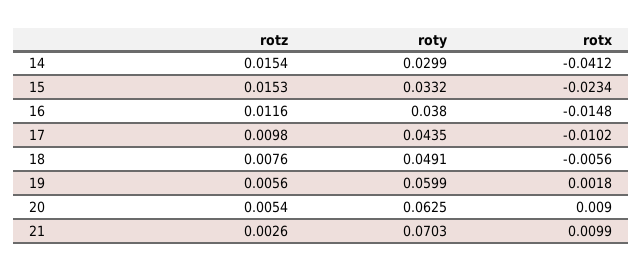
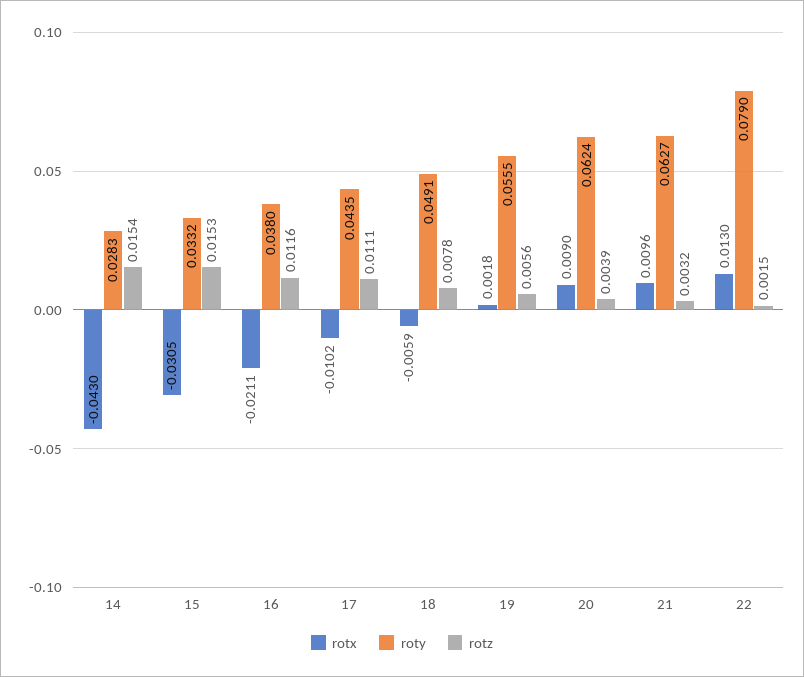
roty, 14: 0.0299 -> 0.0283
rotx, 14: -0.0412 -> -0.043
rotx, 15: -0.0234 -> -0.0305
rotx, 16: -0.0148 -> -0.0211
rotz, 17: 0.0098 -> 0.0111
rotz, 18: 0.0076 -> 0.0078
rotx, 18: -0.0056 -> -0.0059
roty, 19: 0.0599 -> 0.0555
rotz, 20: 0.0054 -> 0.0039
roty, 20: 0.0625 -> 0.0624
rotz, 21: 0.0026 -> 0.0032
roty, 21: 0.0703 -> 0.0627
rotx, 21: 0.0099 -> 0.0096
rotx, 22: none -> 0.013
roty, 22: none -> 0.079
rotz, 22: none -> 0.0015

